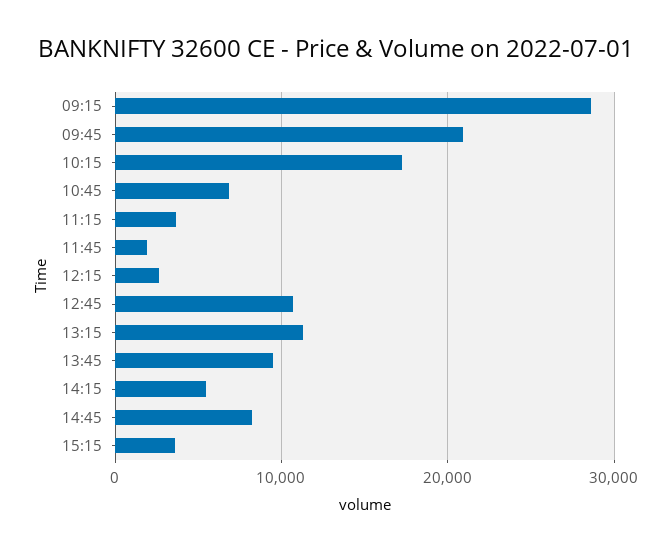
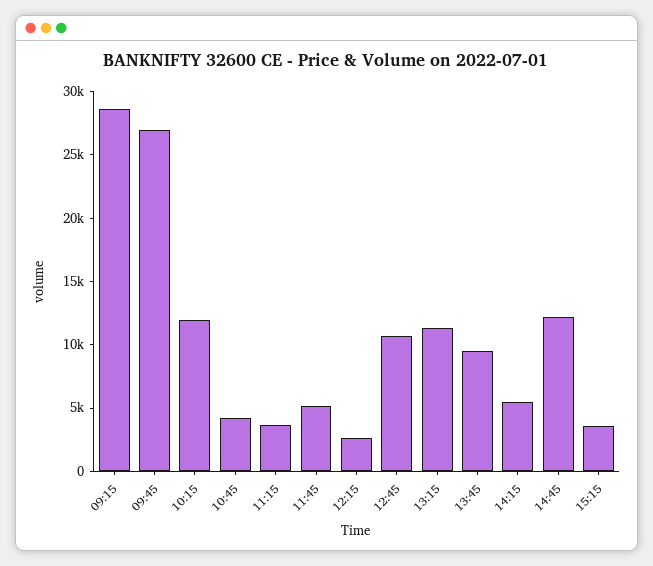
09:45: 21000 -> 27000
10:15: 17000 -> 12000
10:45: 7000 -> 4000
11:45: 2000 -> 5000
14:45: 8000 -> 12000

